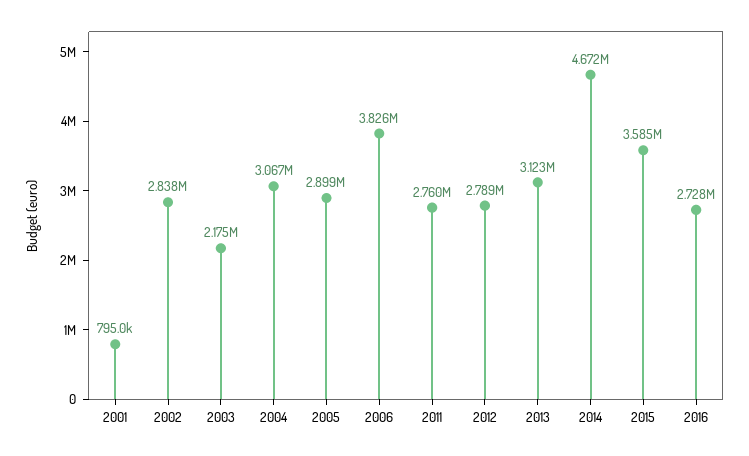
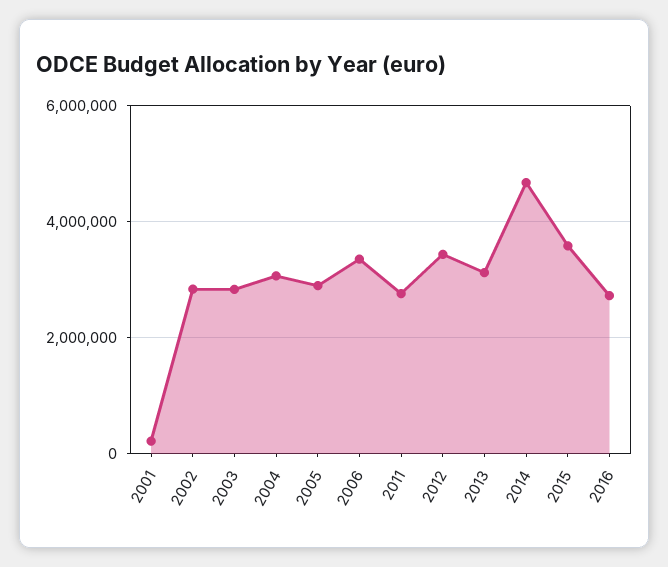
2001: 795000 -> 200000
2003: 2175000 -> 2800000
2006: 3826000 -> 3400000
2012: 2789000 -> 3400000

